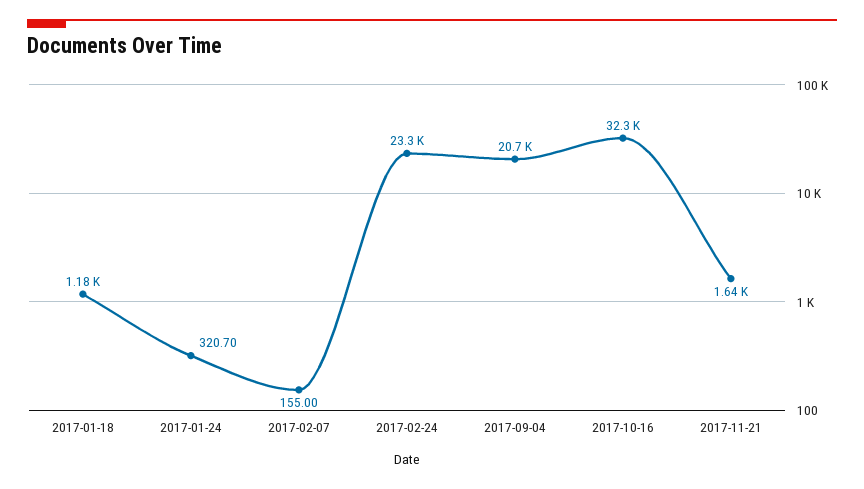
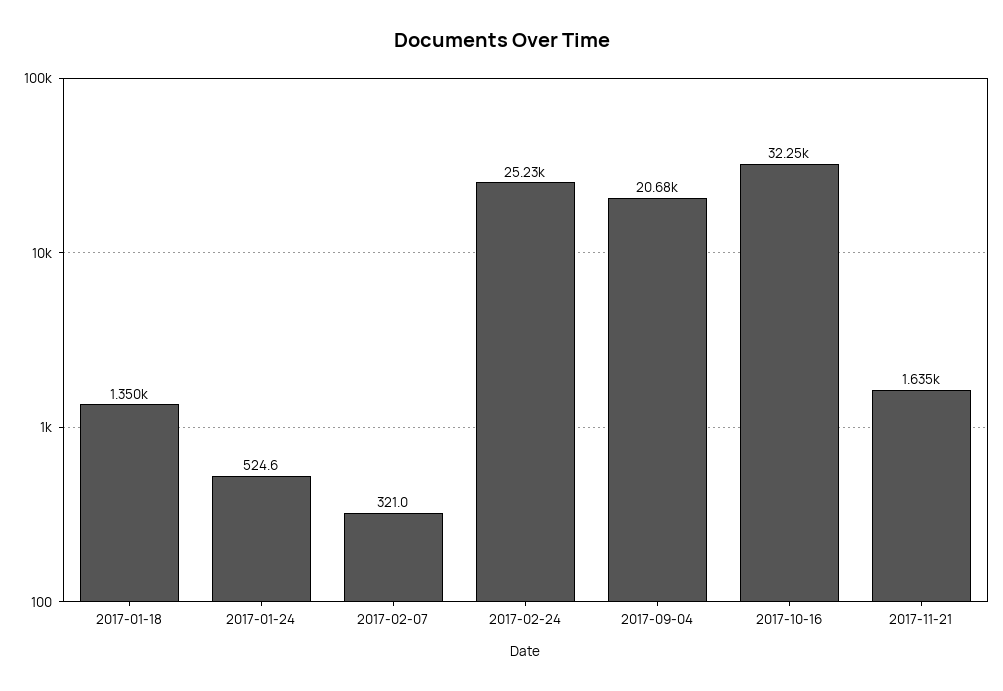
2017-01-18: 1180 -> 1350
2017-01-24: 320.7 -> 524.6
2017-02-07: 155 -> 321
2017-02-24: 23300 -> 25230

